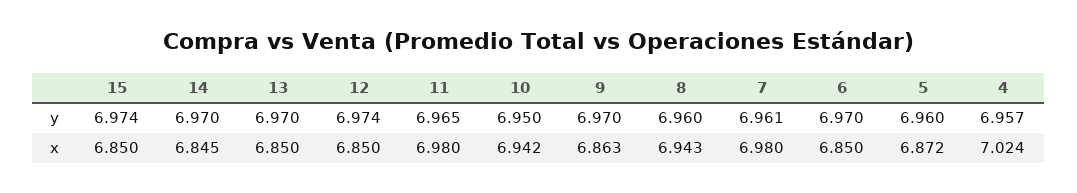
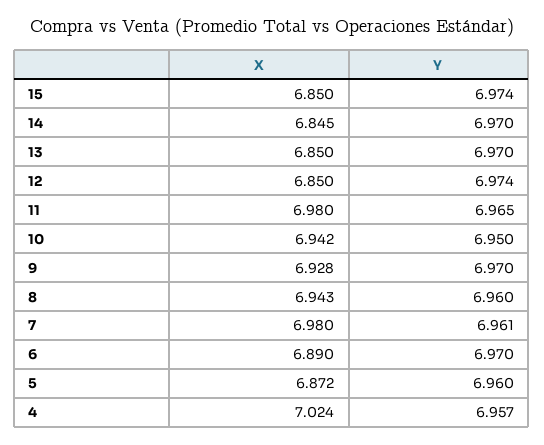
9, x: 6.863 -> 6.928
6, x: 6.85 -> 6.89

